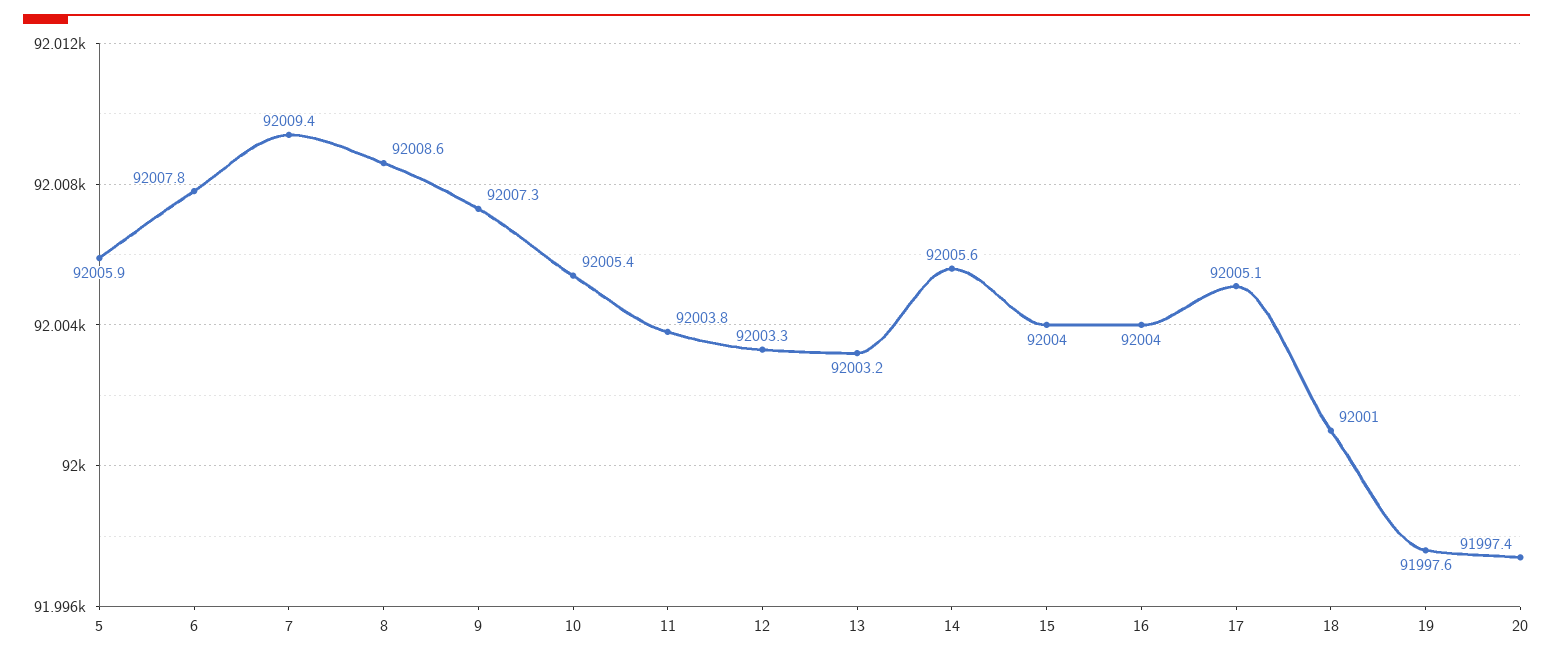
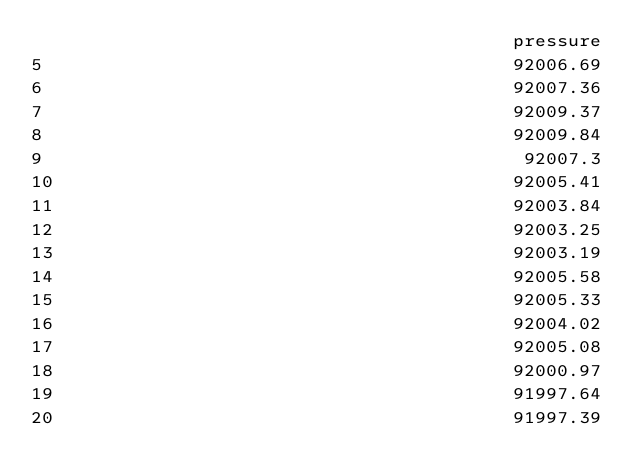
5: 92005.9 -> 92006.69
6: 92007.8 -> 92007.36
8: 92008.6 -> 92009.84
15: 92004 -> 92005.33

